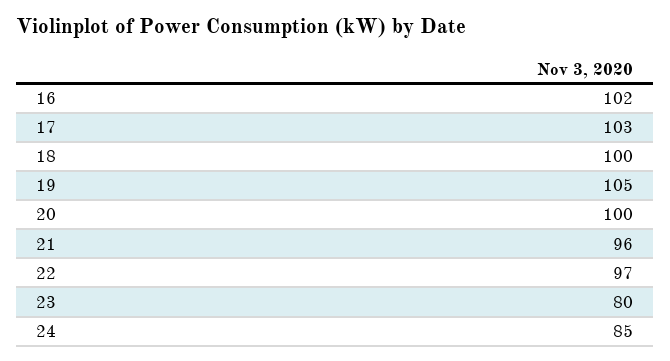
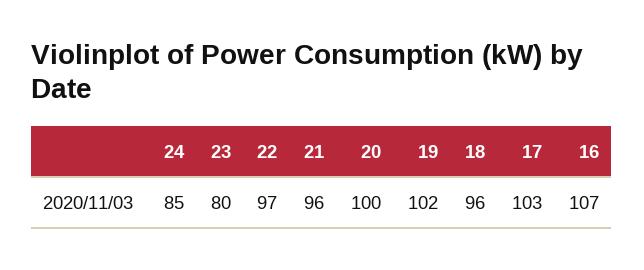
16: 102 -> 107
18: 100 -> 96
19: 105 -> 102

